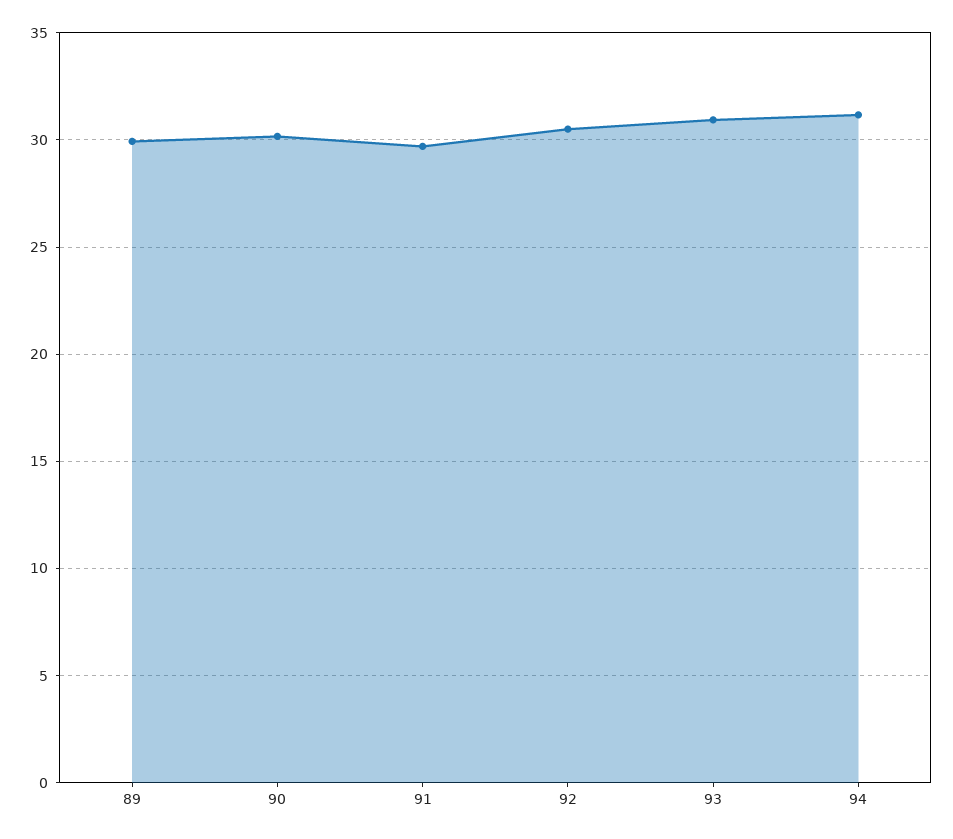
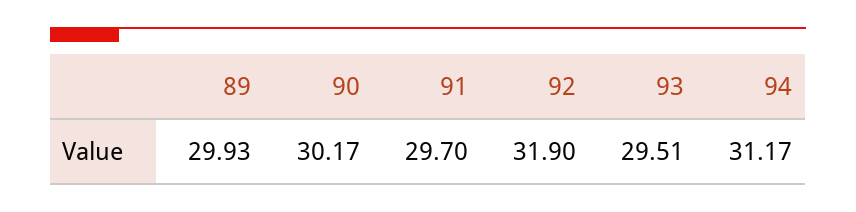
92: 30.5 -> 31.9
93: 31 -> 29.51

